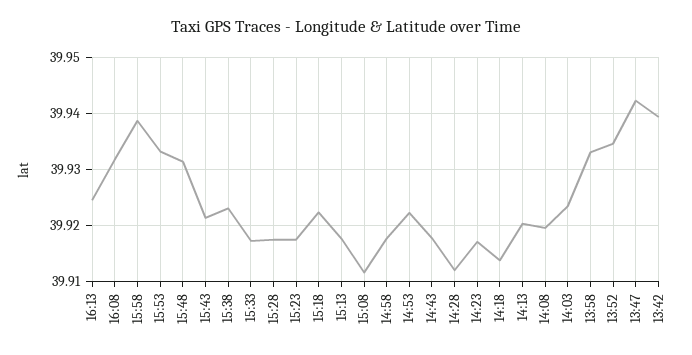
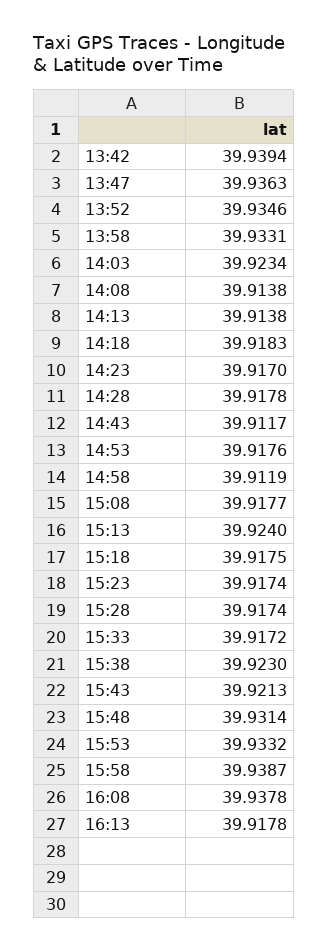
16:13: 39.924 -> 39.9178
16:08: 39.932 -> 39.9378
15:18: 39.922 -> 39.9175
15:13: 39.918 -> 39.924
15:08: 39.912 -> 39.9177
14:58: 39.918 -> 39.9119
14:53: 39.922 -> 39.9176
14:43: 39.918 -> 39.9117
14:28: 39.912 -> 39.9178
14:18: 39.914 -> 39.9183
14:13: 39.92 -> 39.9138
14:08: 39.92 -> 39.9138
13:47: 39.942 -> 39.9363

